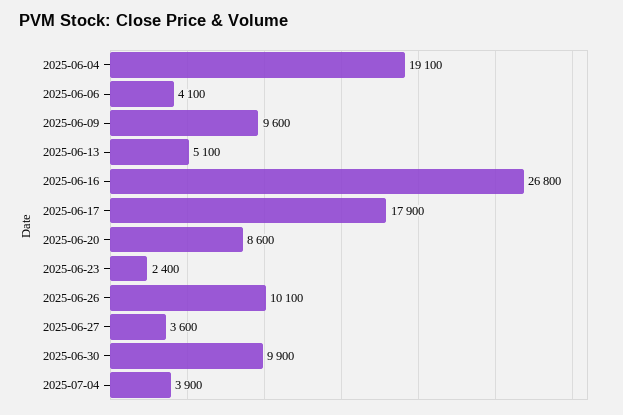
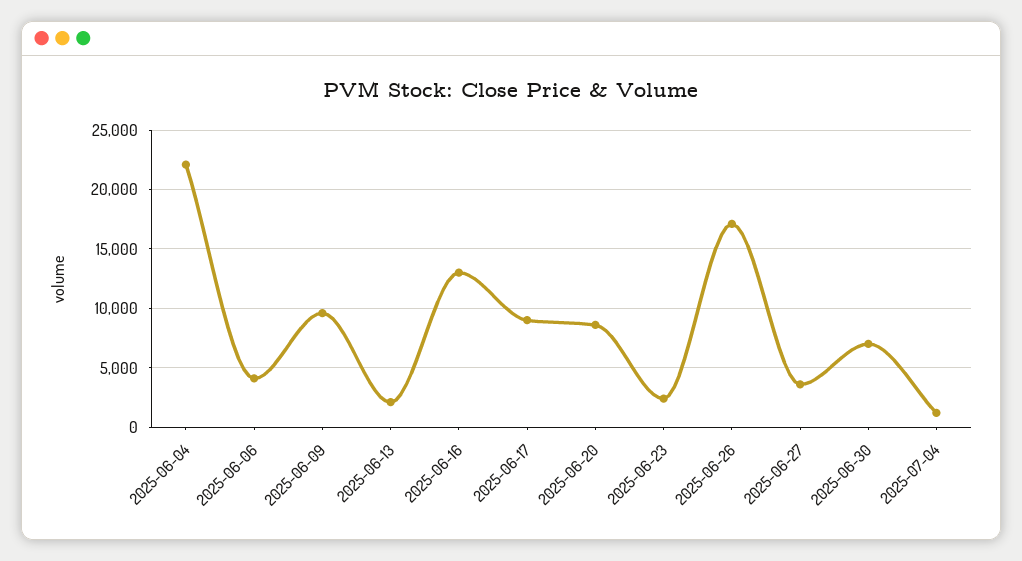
2025-06-04: 19100 -> 22000
2025-06-13: 5100 -> 2000
2025-06-16: 26800 -> 13000
2025-06-17: 17900 -> 9000
2025-06-26: 10100 -> 17000
2025-06-30: 9900 -> 7000
2025-07-04: 3900 -> 1000

